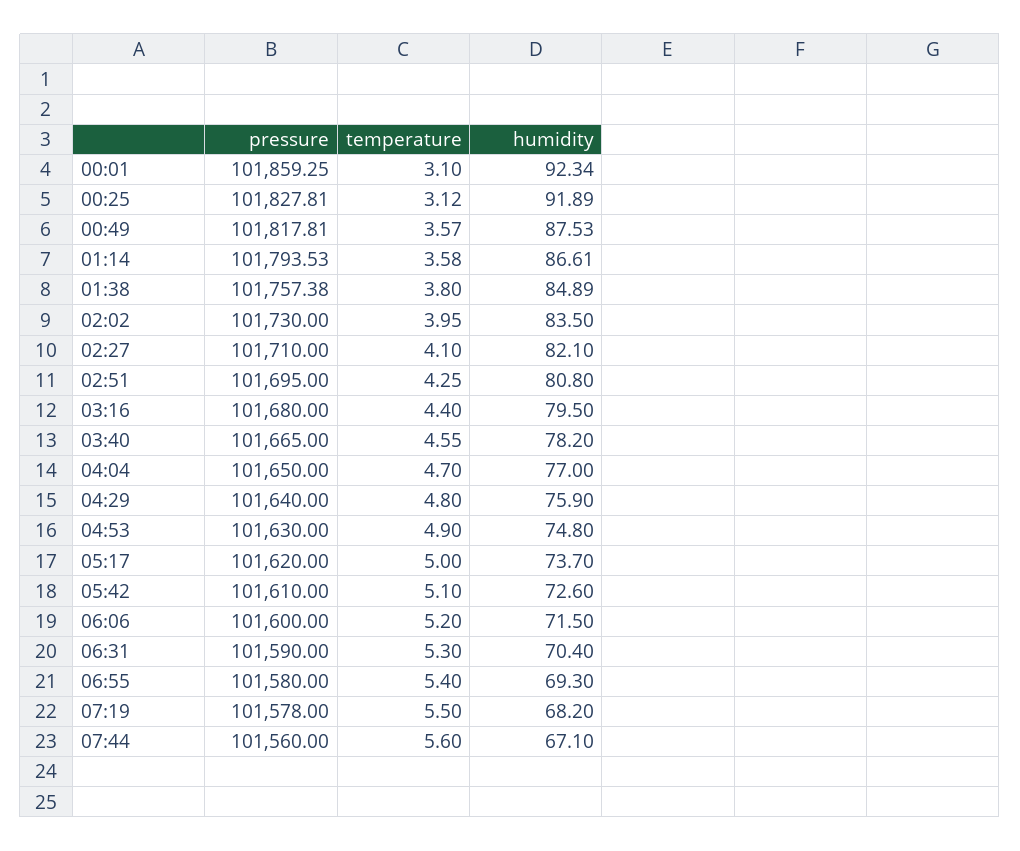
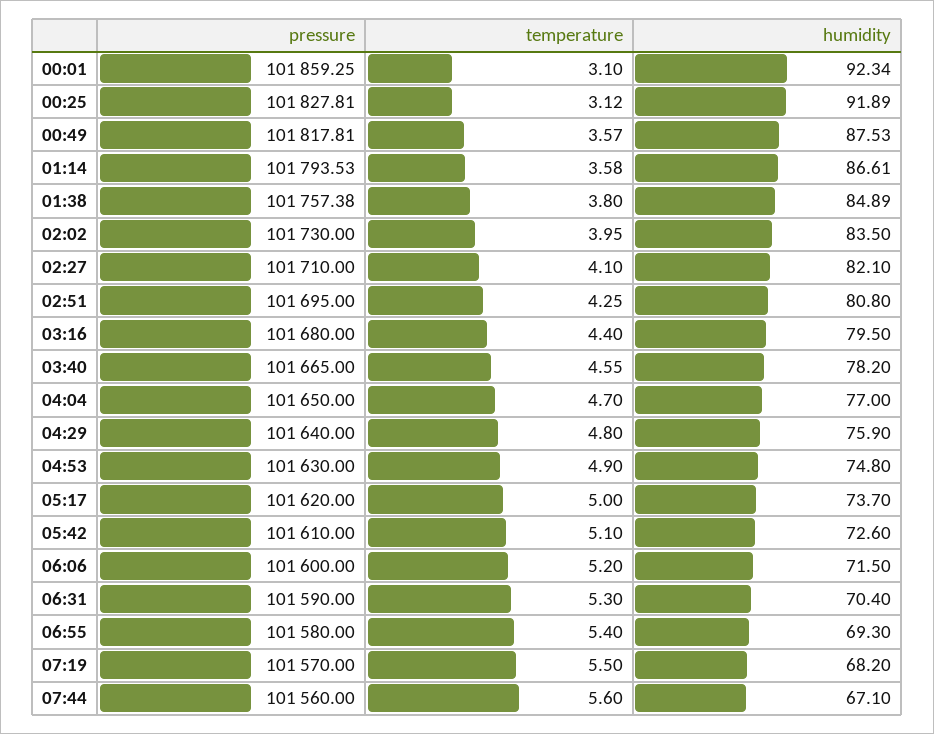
pressure, 07:19: 101578 -> 101570

